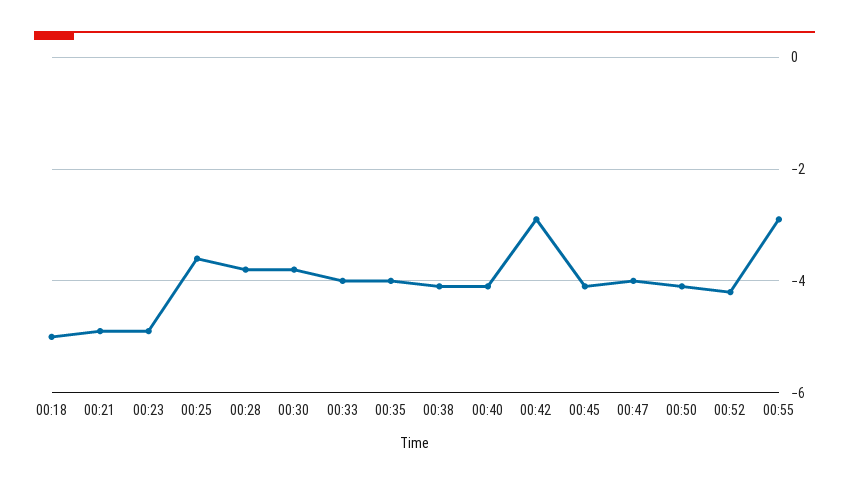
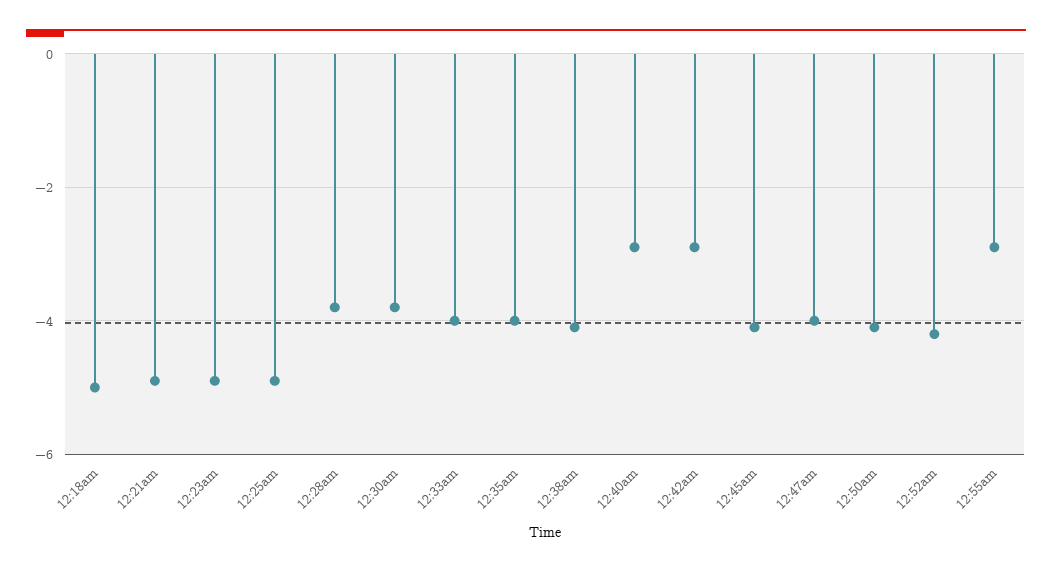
00:25: -3.5 -> -5
00:40: -4 -> -3

